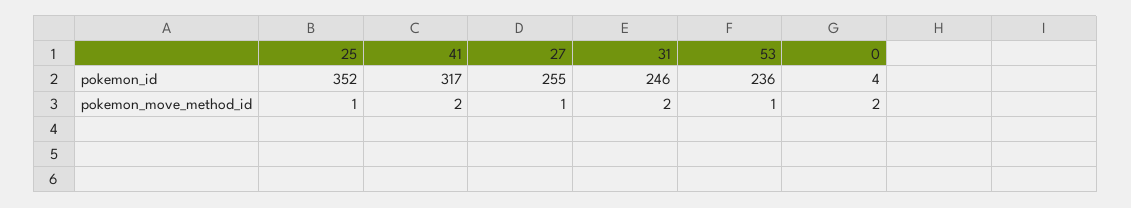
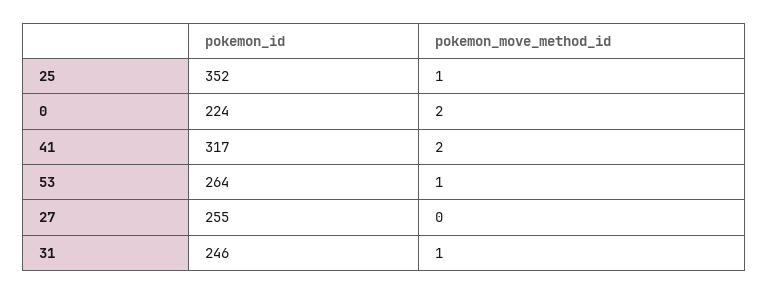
53, pokemon_id: 236 -> 264
0, pokemon_id: 4 -> 224
27, pokemon_move_method_id: 1 -> 0
31, pokemon_move_method_id: 2 -> 1

